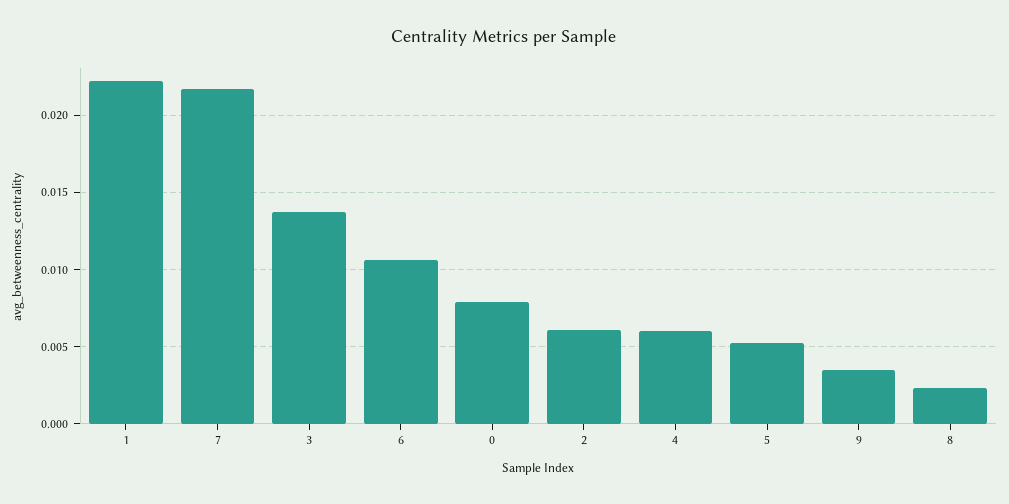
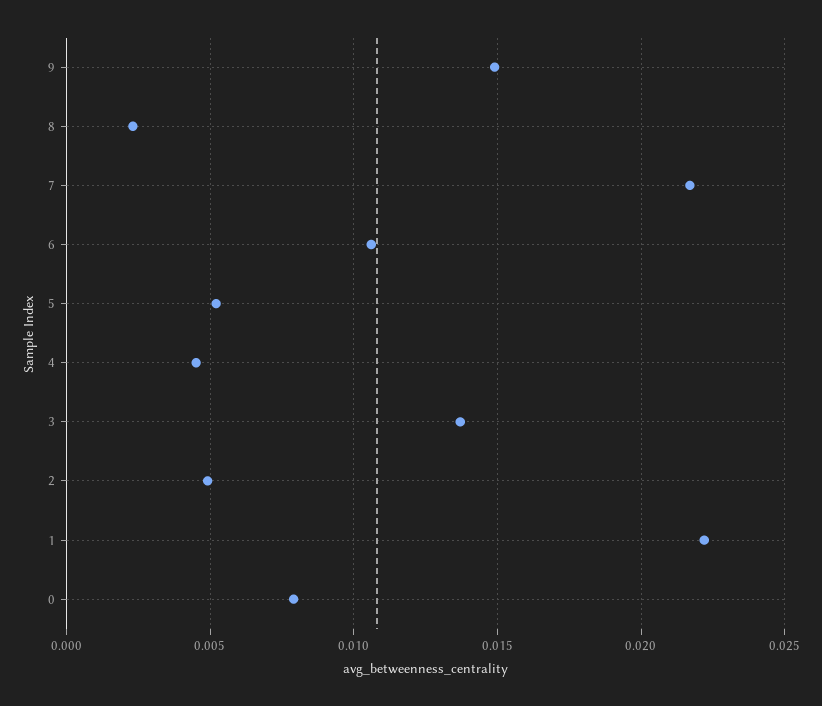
2: 0.006 -> 0.005
4: 0.006 -> 0.0045
9: 0.0035 -> 0.015

